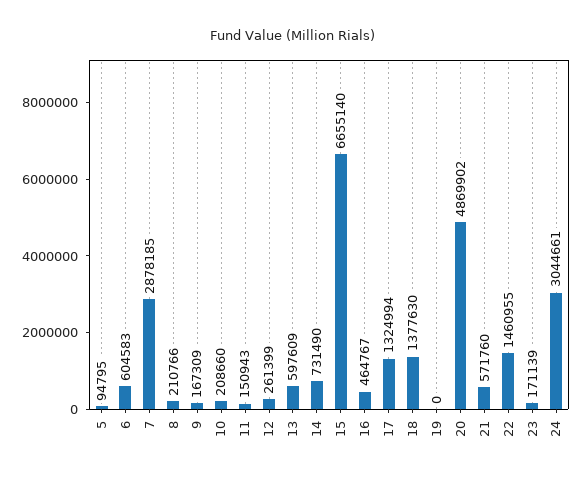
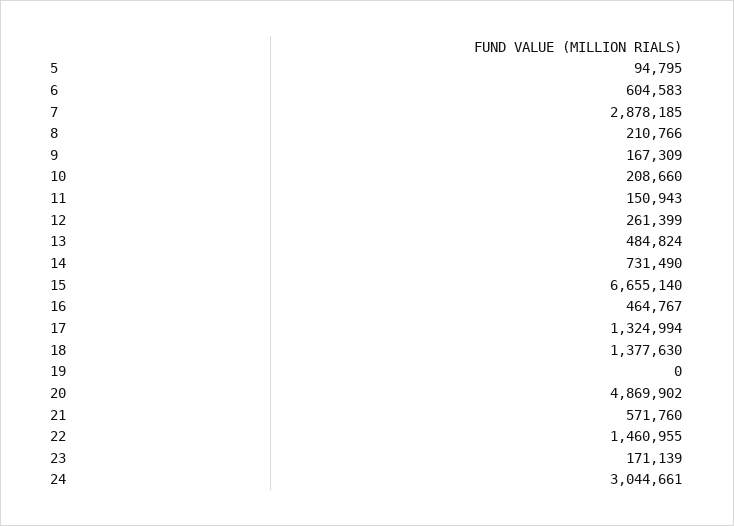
13: 597609 -> 484824

